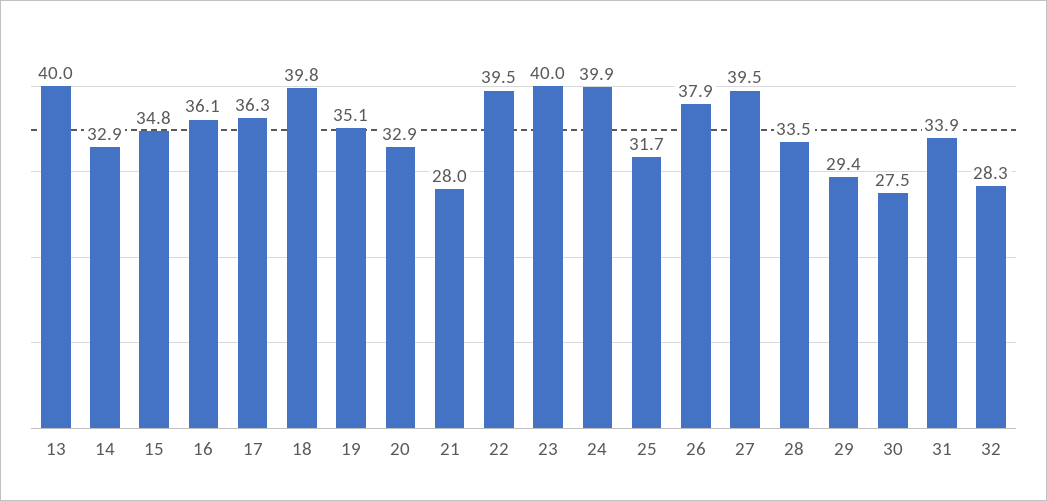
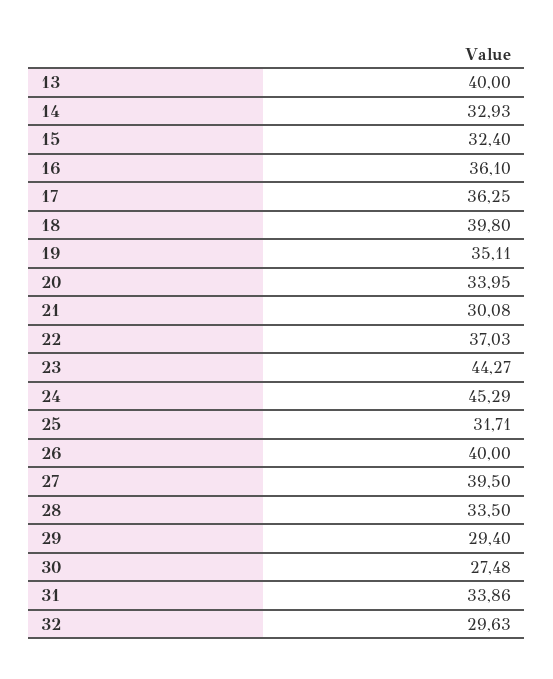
15: 34.8 -> 32.4
20: 32.9 -> 33.95
21: 28 -> 30.08
22: 39.5 -> 37.03
23: 40 -> 44.27
24: 39.9 -> 45.29
26: 37.9 -> 40
32: 28.3 -> 29.63

